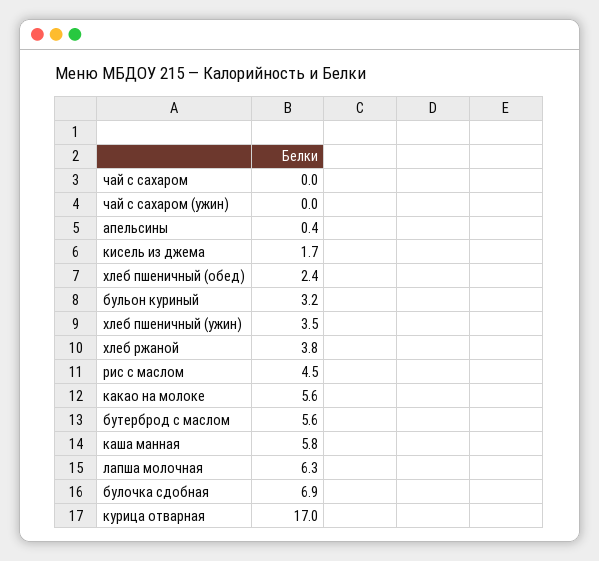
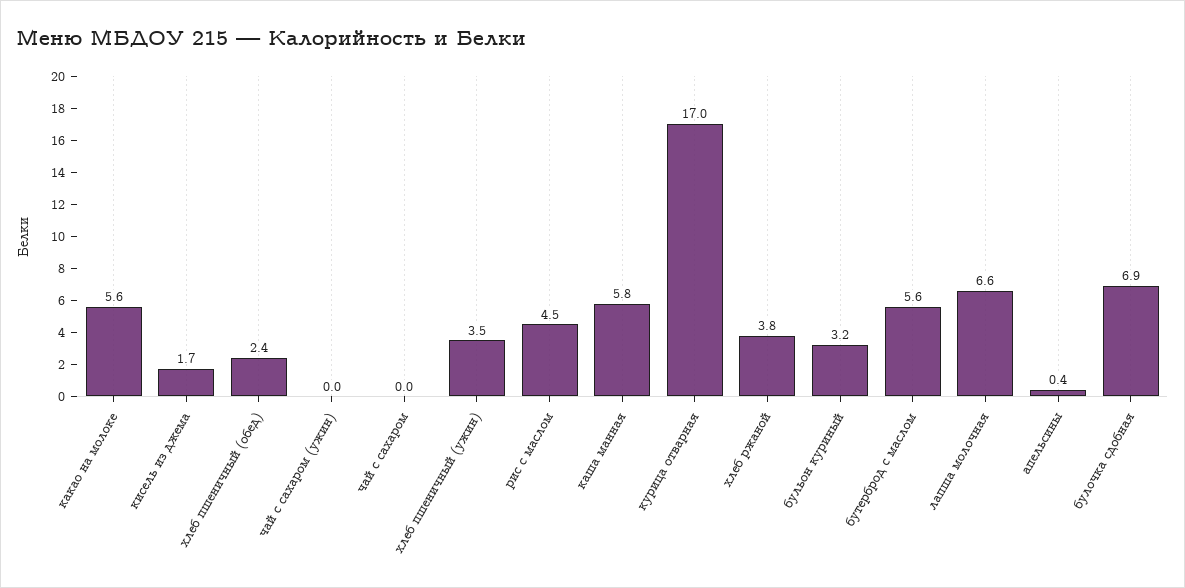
лапша молочная: 6.3 -> 6.6

